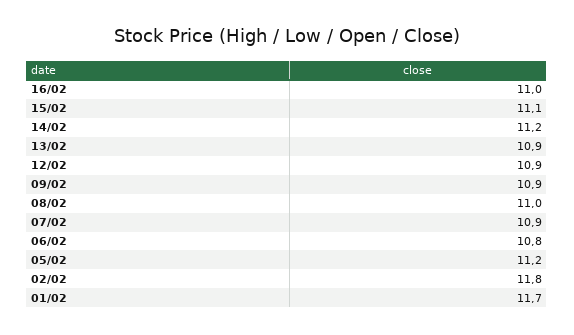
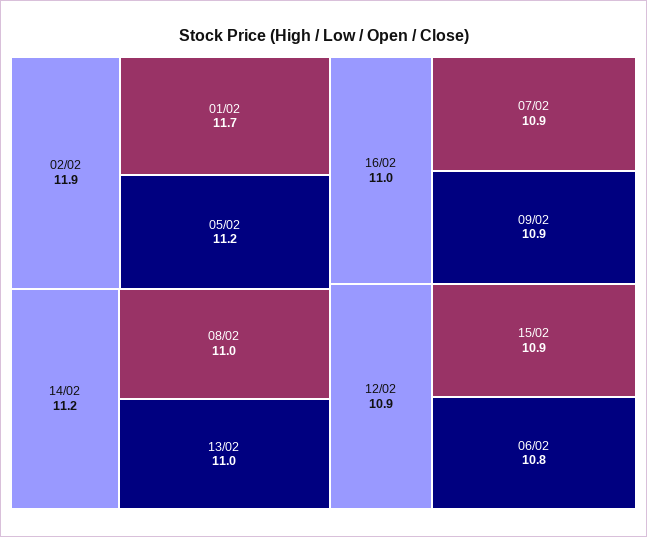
15/02: 11.1 -> 10.9
13/02: 10.9 -> 11
02/02: 11.8 -> 11.9

